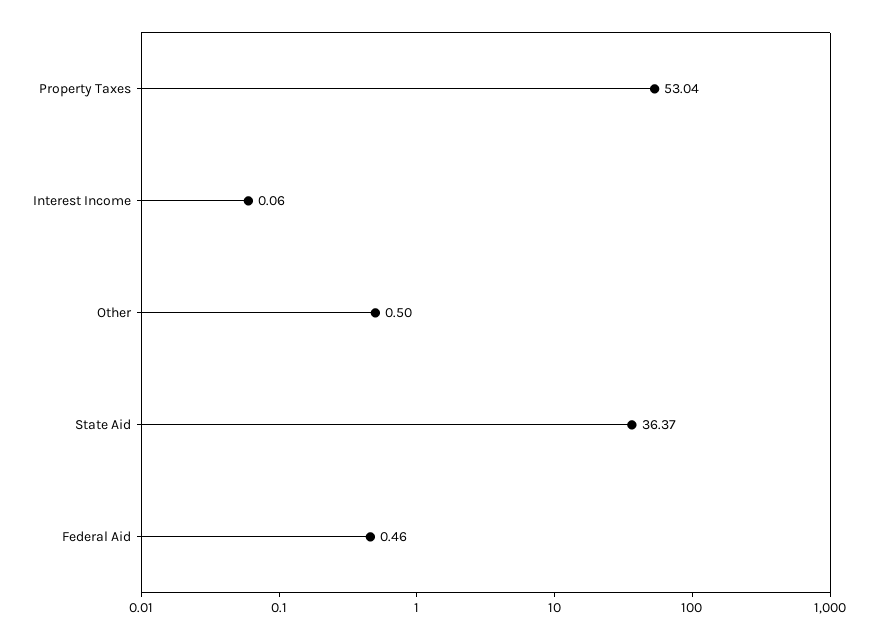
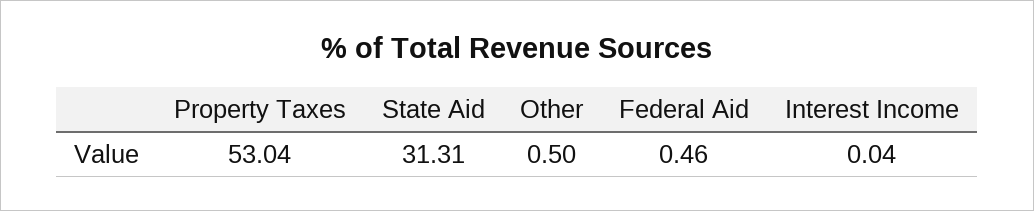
Interest Income: 0.06 -> 0.04
State Aid: 36.37 -> 31.31

